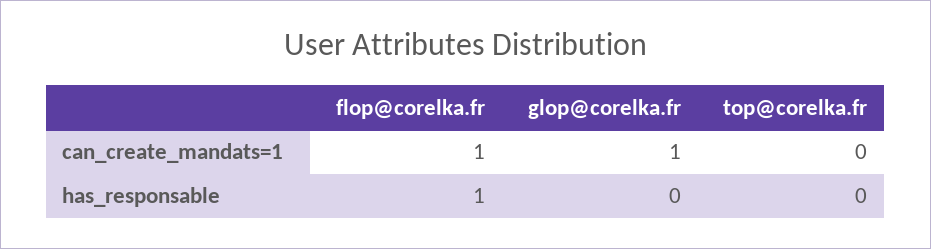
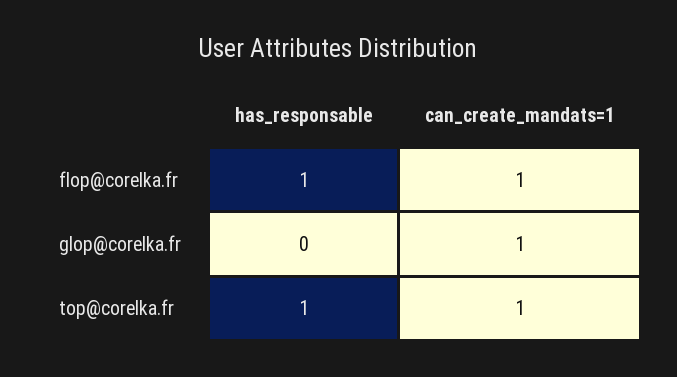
top@corelka.fr, can_create_mandats=1: 0 -> 1
top@corelka.fr, has_responsable: 0 -> 1

